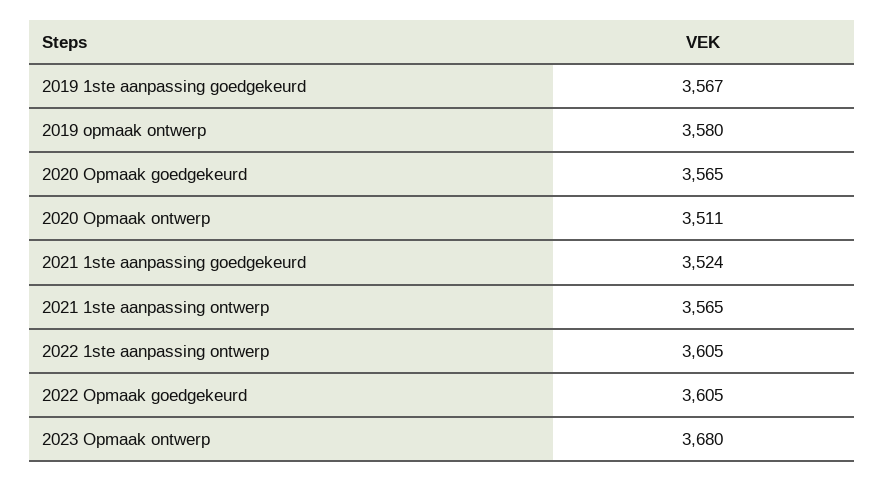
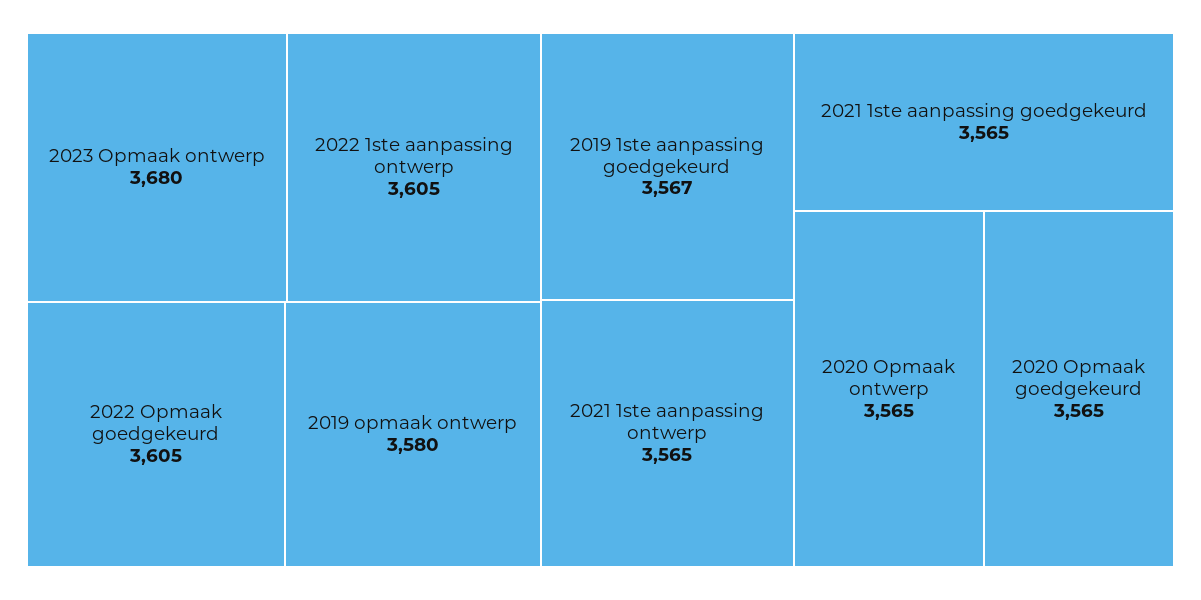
2020 Opmaak ontwerp: 3511 -> 3565
2021 1ste aanpassing goedgekeurd: 3524 -> 3565

